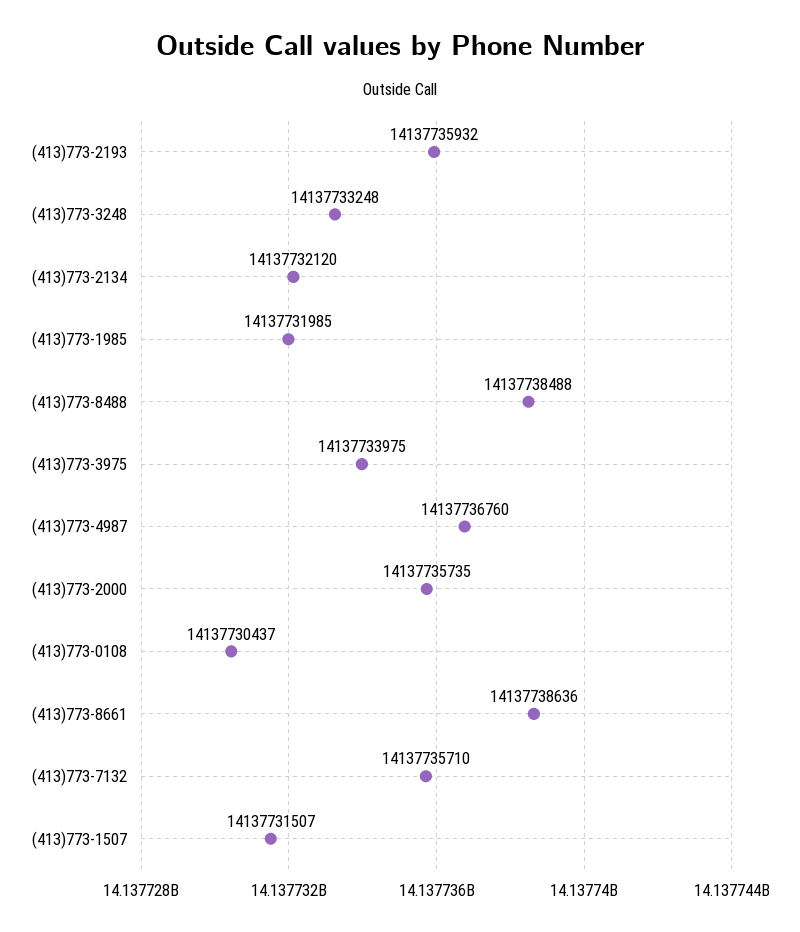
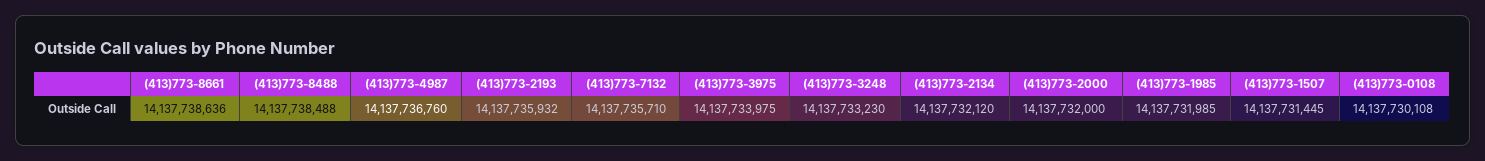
(413)773-3248: 14137733248 -> 14137733230
(413)773-2000: 14137735735 -> 14137732000
(413)773-0108: 14137730437 -> 14137730108
(413)773-1507: 14137731507 -> 14137731445

